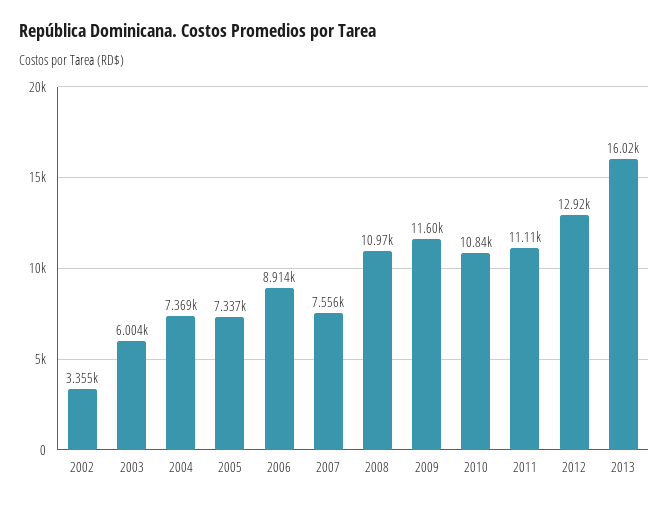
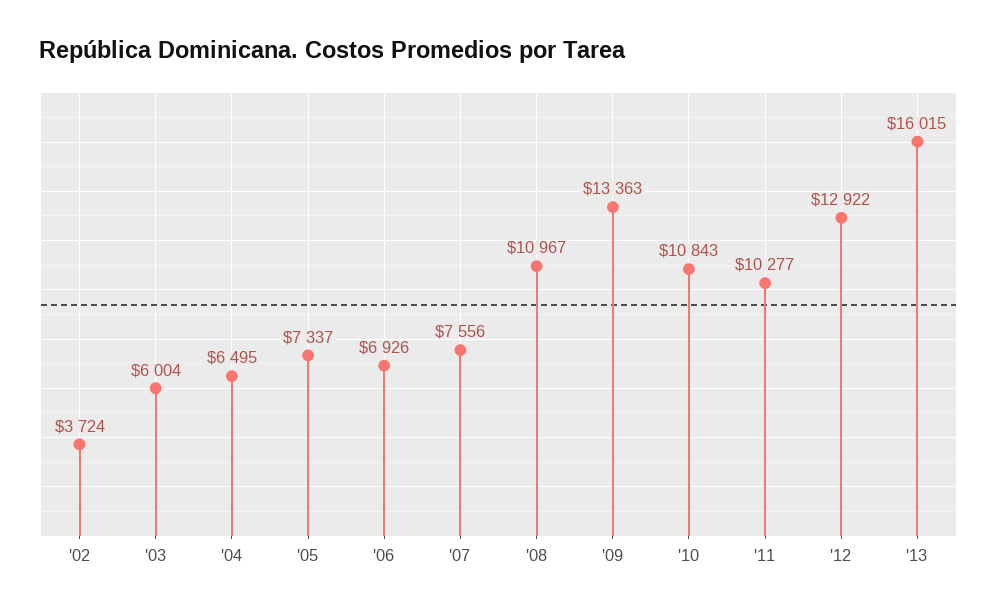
2002: 3355 -> 3724
2004: 7369 -> 6495
2006: 8914 -> 6926
2009: 11600 -> 13363
2011: 11110 -> 10277

